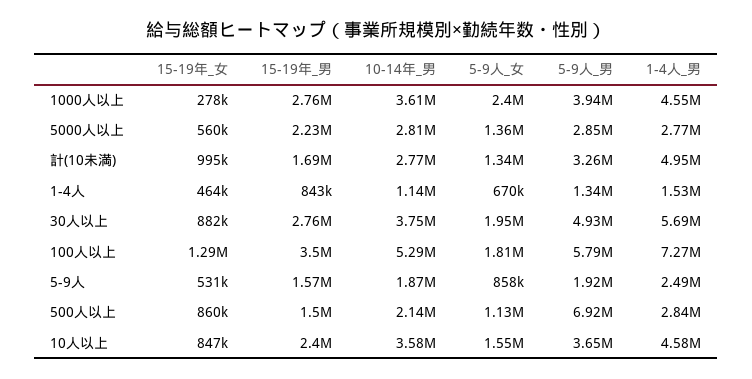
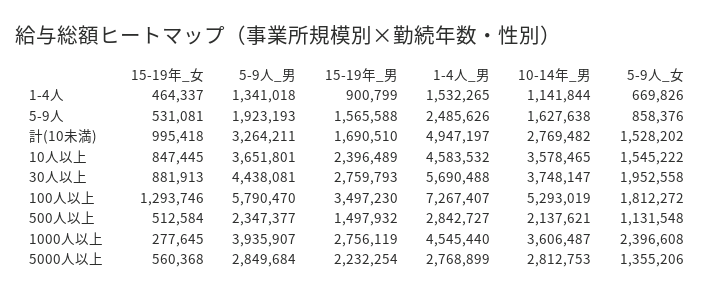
5-9人_女, 計(10未満): 1340000 -> 1528202
15-19年_男, 1-4人: 843000 -> 900799
5-9人_男, 30人以上: 4930000 -> 4438081
10-14年_男, 5-9人: 1870000 -> 1627638
15-19年_女, 500人以上: 860000 -> 512584
5-9人_男, 500人以上: 6920000 -> 2347377

